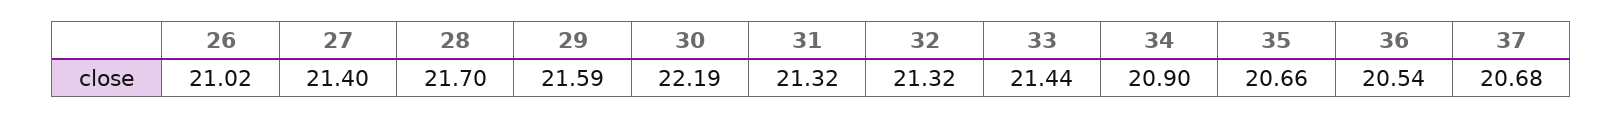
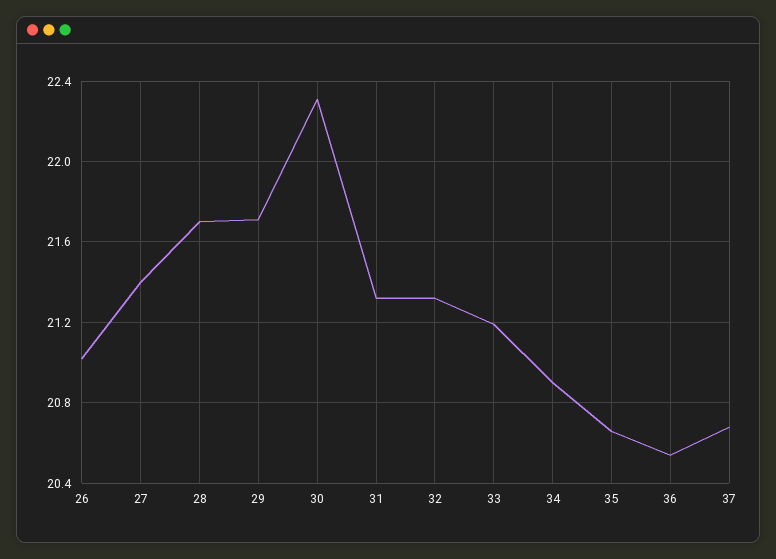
29: 21.59 -> 21.7
30: 22.19 -> 22.3
33: 21.44 -> 21.2

